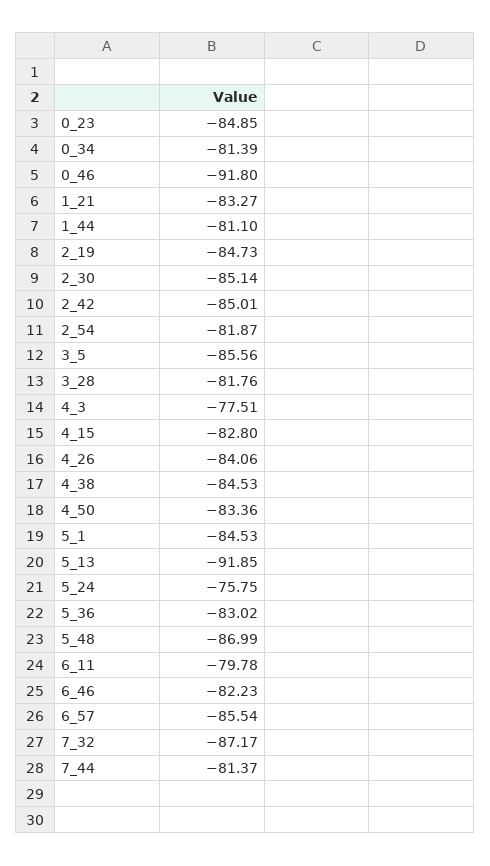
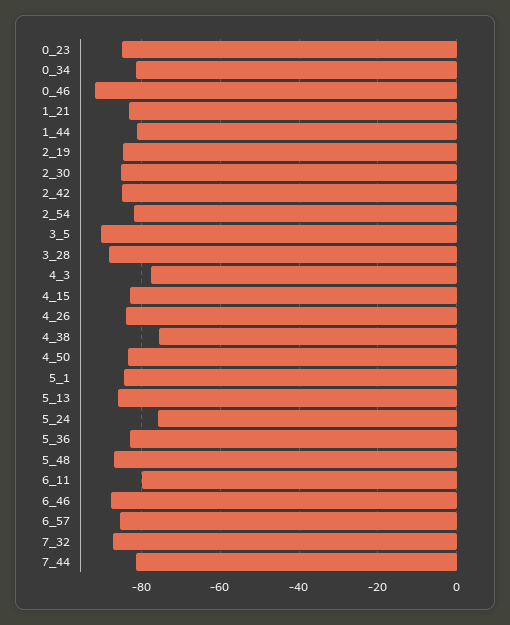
3_5: -85.56 -> -90
3_28: -81.76 -> -88
4_38: -84.53 -> -76
5_13: -91.85 -> -86
6_46: -82.23 -> -88

